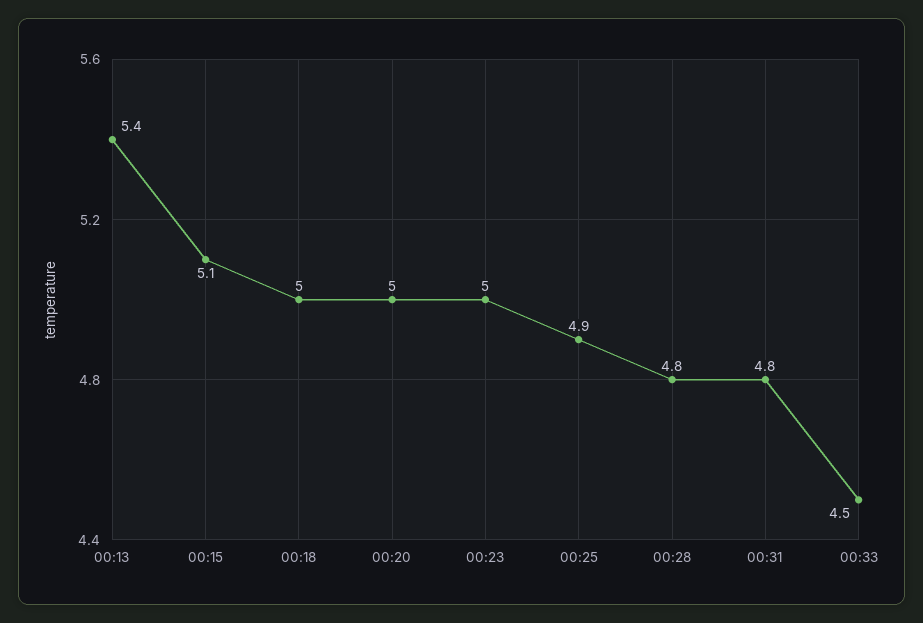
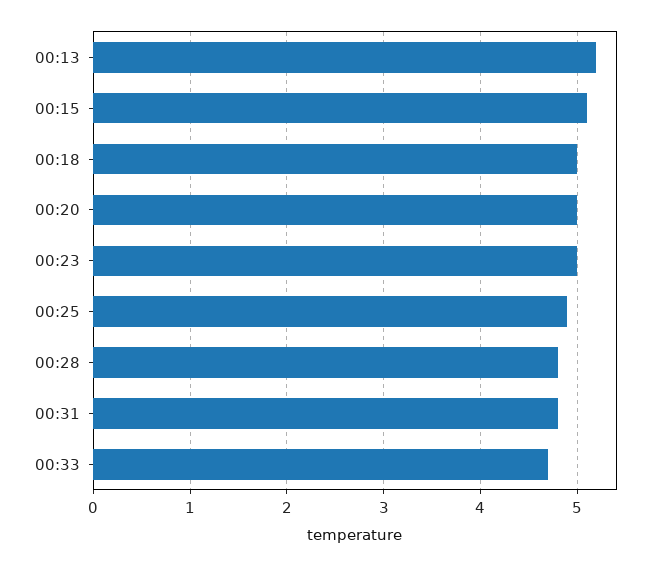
00:13: 5.4 -> 5.2
00:33: 4.5 -> 4.7

